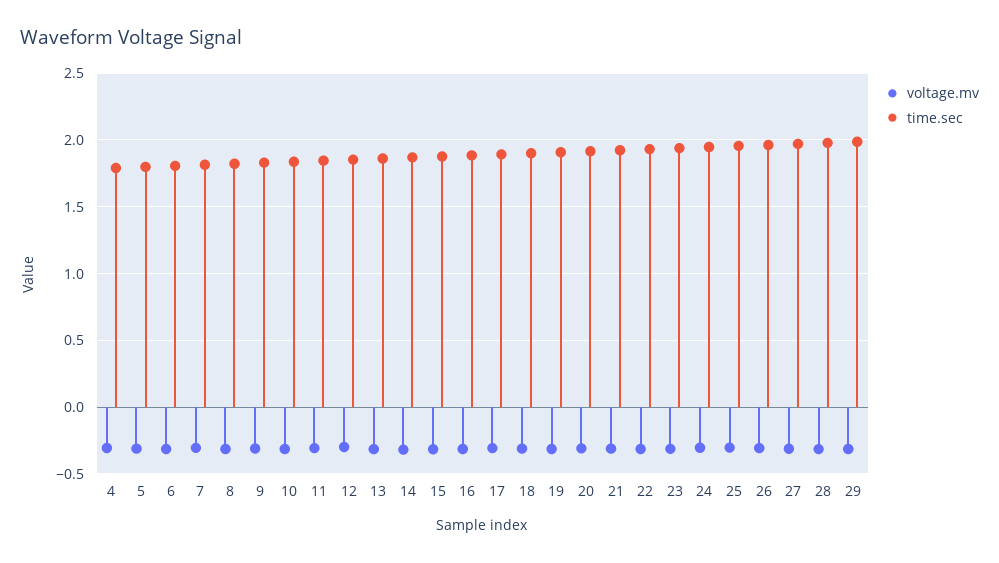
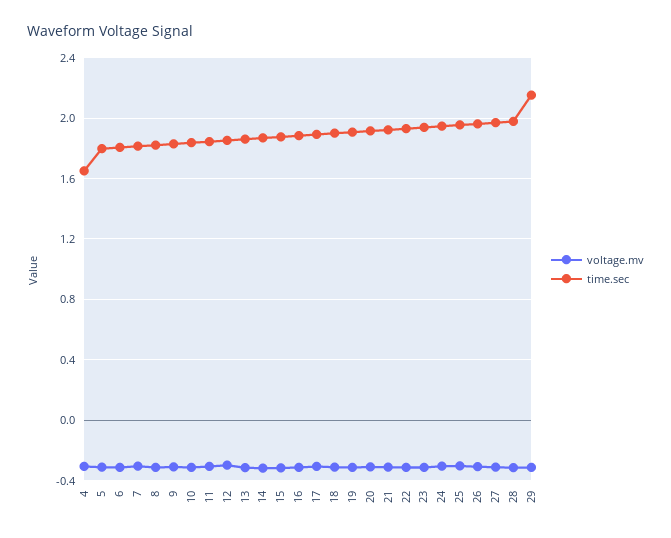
time.sec, 4: 1.8 -> 1.65
time.sec, 29: 2 -> 2.15

